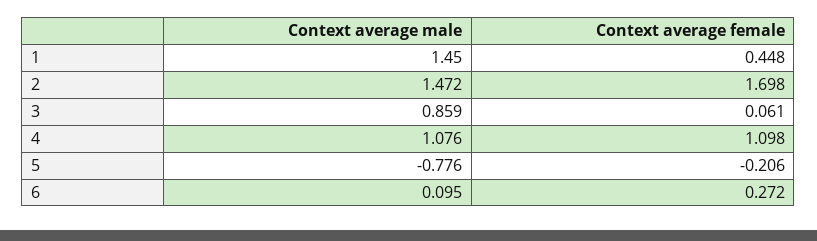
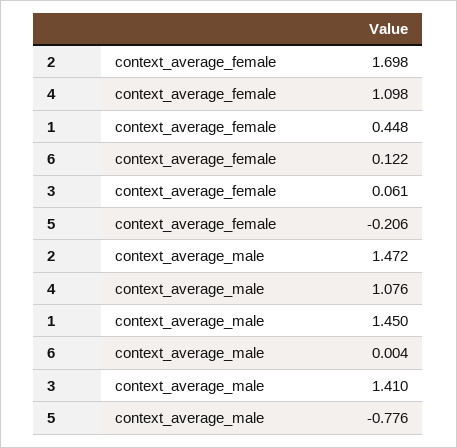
Context average male, 3: 0.859 -> 1.41
Context average male, 6: 0.095 -> 0.004
Context average female, 6: 0.272 -> 0.122

